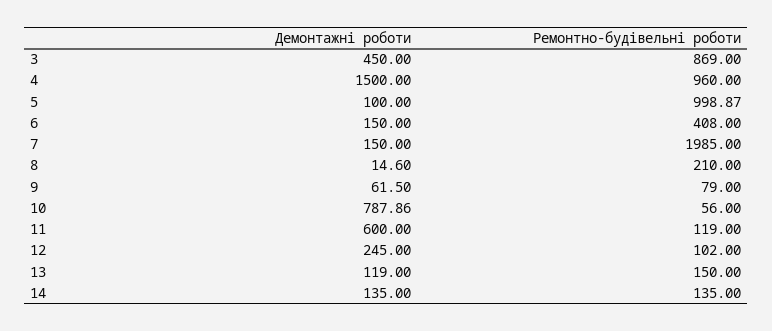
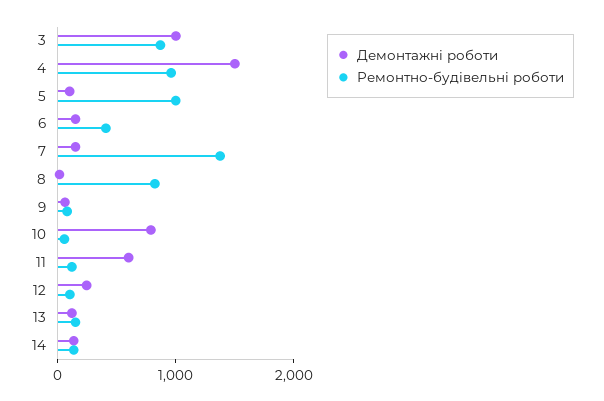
Демонтажні роботи, 3: 450 -> 1000
Ремонтно-будівельні роботи, 7: 1985 -> 1400
Ремонтно-будівельні роботи, 8: 210 -> 800

